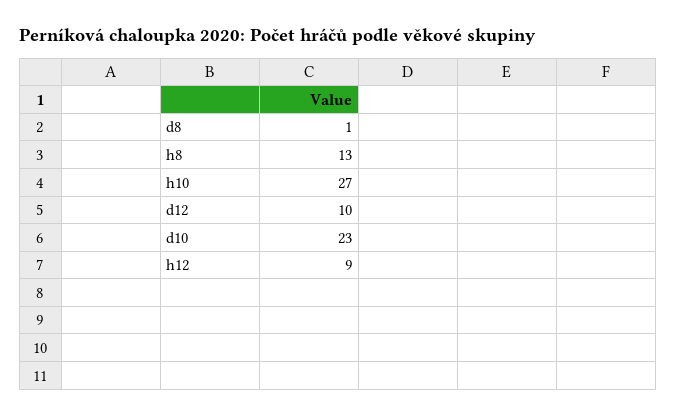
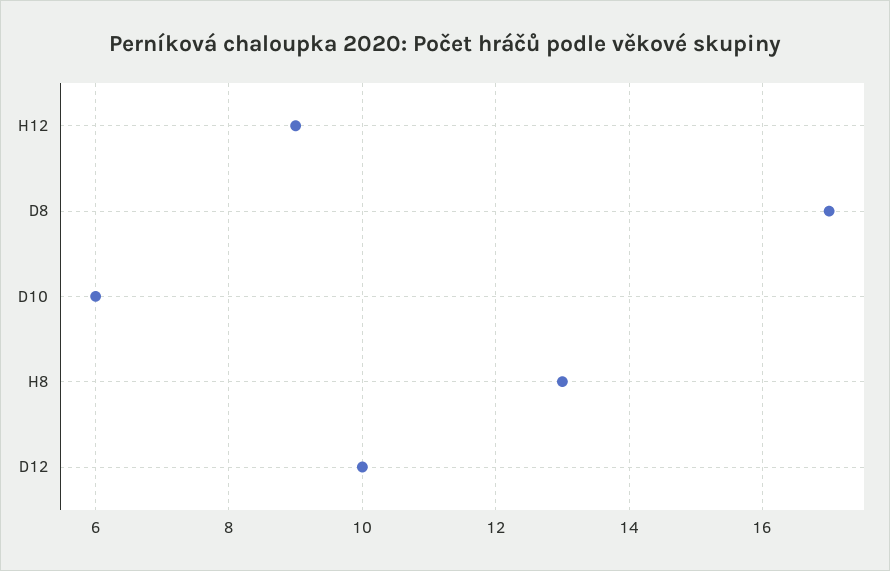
d8: 1 -> 17
h10: 27 -> none
d10: 23 -> 6

